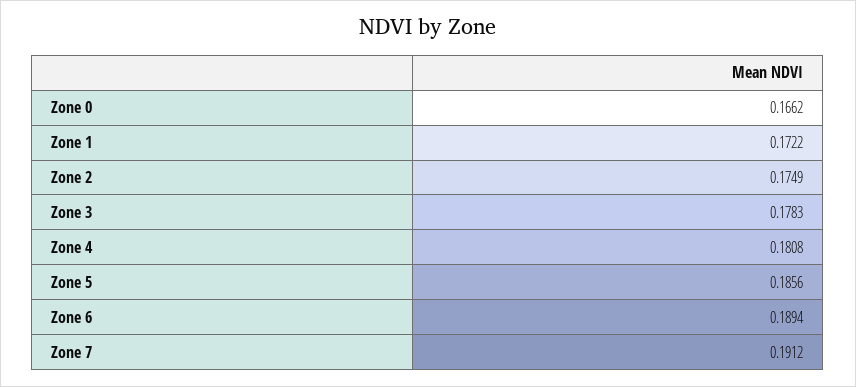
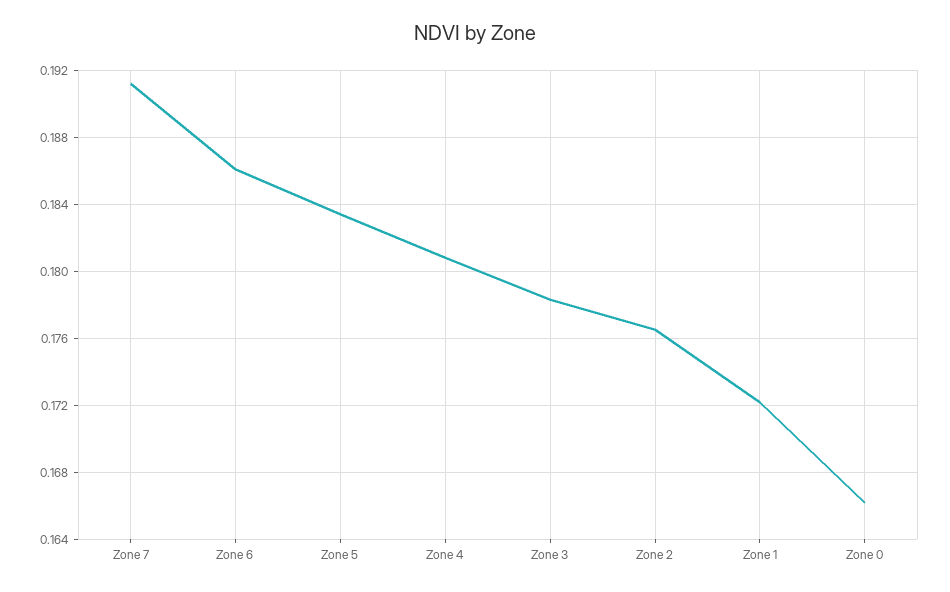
Zone 2: 0.1749 -> 0.1765
Zone 5: 0.1856 -> 0.1835
Zone 6: 0.1894 -> 0.186

